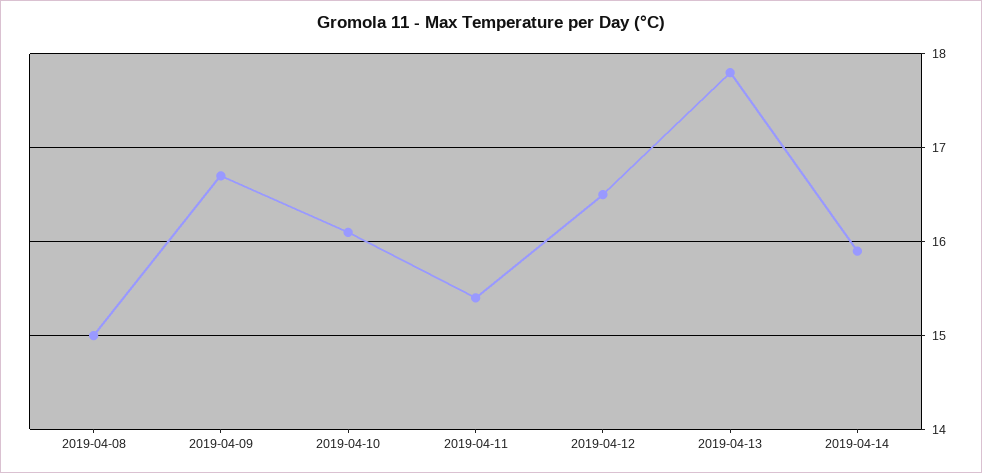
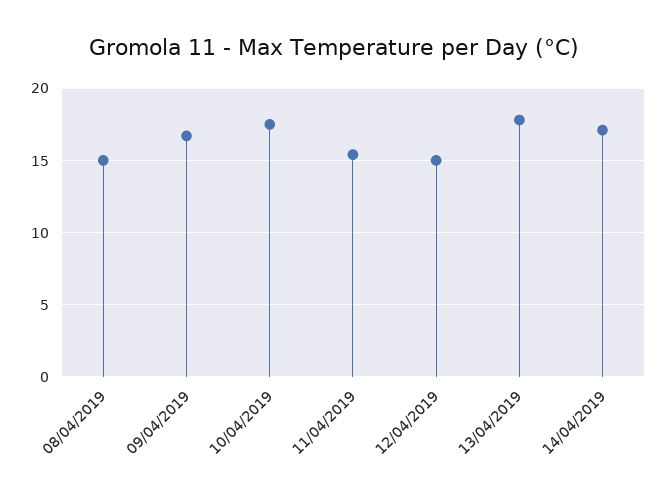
2019-04-10: 16.1 -> 17.5
2019-04-12: 16.5 -> 15
2019-04-14: 15.9 -> 17

